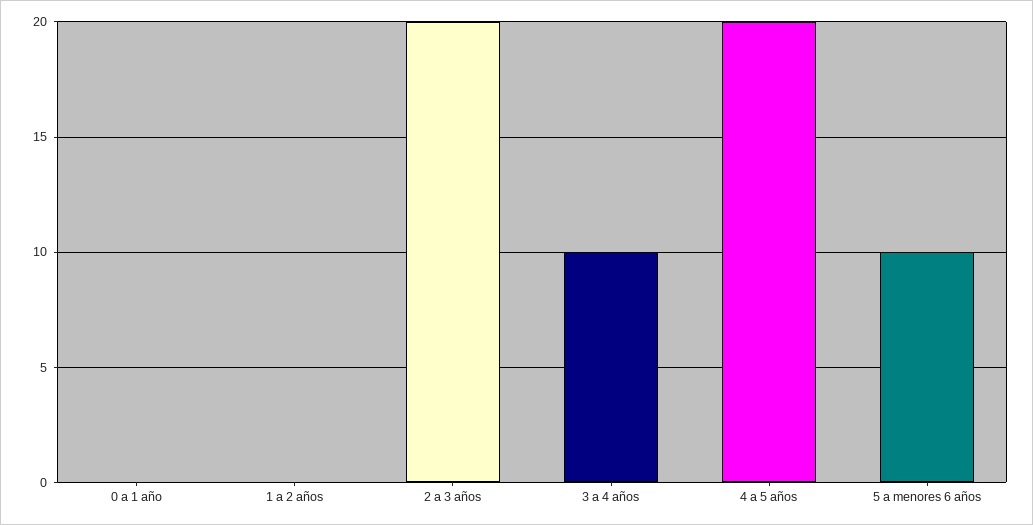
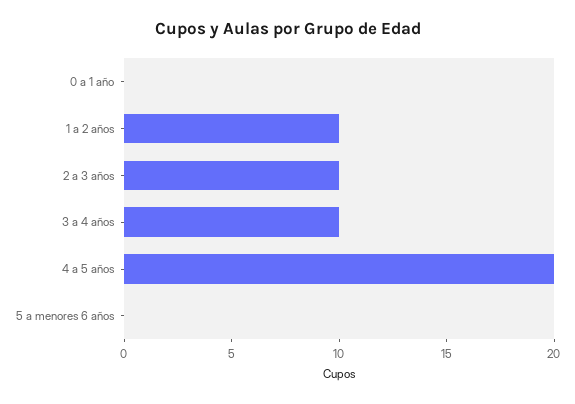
1 a 2 años: 0 -> 10
2 a 3 años: 20 -> 10
5 a menores 6 años: 10 -> 0

